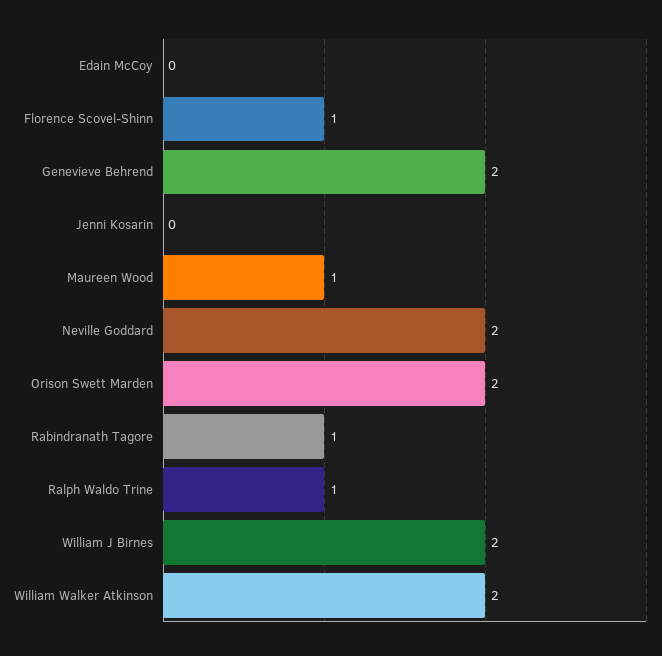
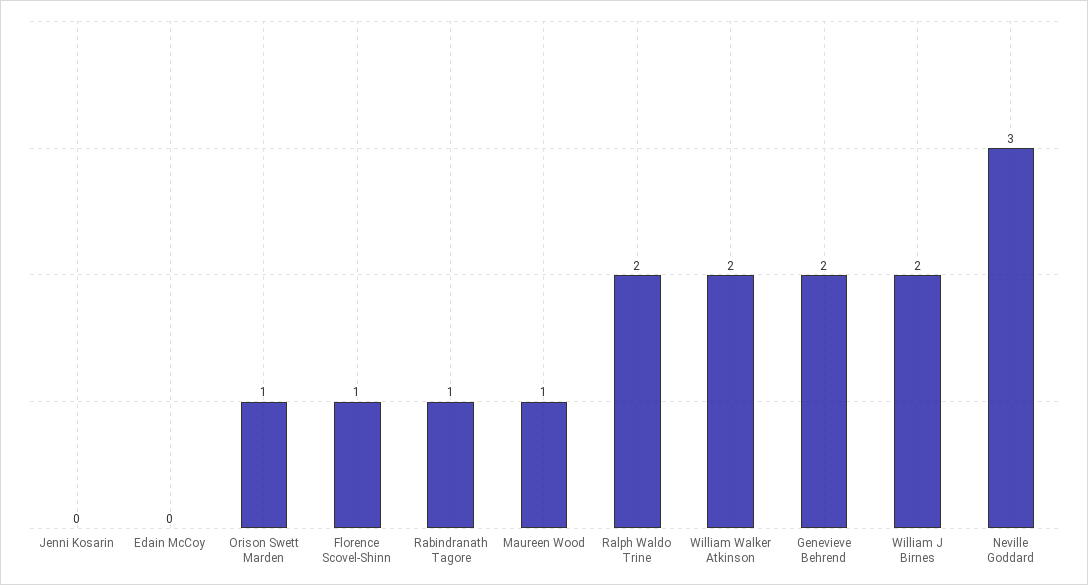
Neville Goddard: 2 -> 3
Orison Swett Marden: 2 -> 1
Ralph Waldo Trine: 1 -> 2

